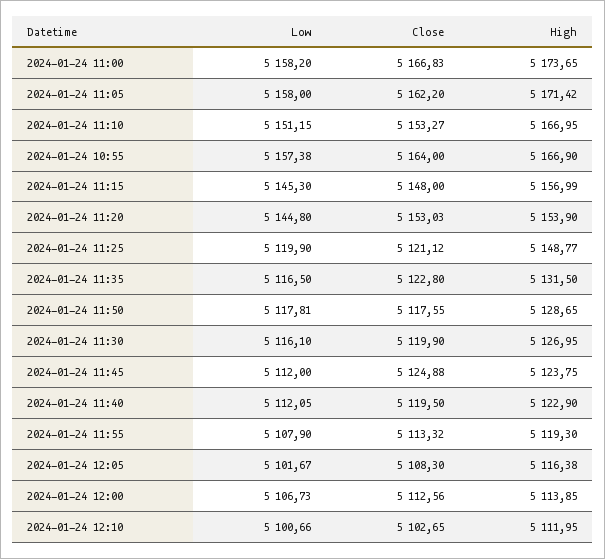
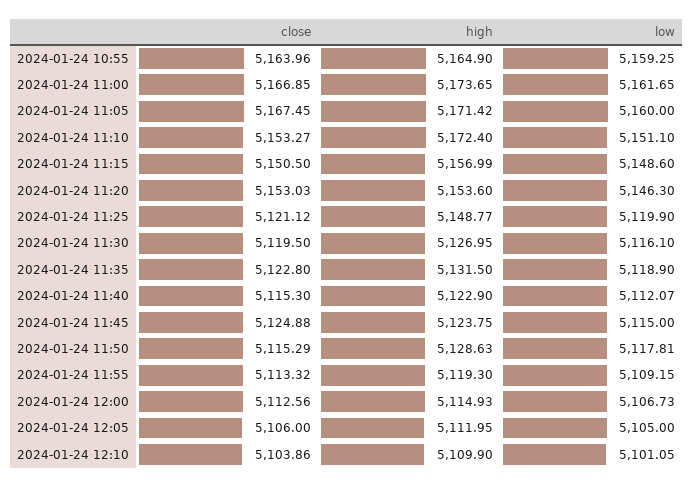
Low, 2024-01-24 11:00: 5158.2 -> 5161.65
Close, 2024-01-24 11:00: 5166.83 -> 5166.85
Low, 2024-01-24 11:05: 5158 -> 5160
Close, 2024-01-24 11:05: 5162.2 -> 5167.45
Low, 2024-01-24 11:10: 5151.15 -> 5151.1
High, 2024-01-24 11:10: 5166.95 -> 5172.4
Low, 2024-01-24 10:55: 5157.38 -> 5159.25
Close, 2024-01-24 10:55: 5164 -> 5163.96
High, 2024-01-24 10:55: 5166.9 -> 5164.9
Low, 2024-01-24 11:15: 5145.3 -> 5148.6
Close, 2024-01-24 11:15: 5148 -> 5150.5
Low, 2024-01-24 11:20: 5144.8 -> 5146.3
High, 2024-01-24 11:20: 5153.9 -> 5153.6
Low, 2024-01-24 11:35: 5116.5 -> 5118.9
Close, 2024-01-24 11:50: 5117.55 -> 5115.29
High, 2024-01-24 11:50: 5128.65 -> 5128.63
Close, 2024-01-24 11:30: 5119.9 -> 5119.5
Low, 2024-01-24 11:45: 5112 -> 5115
Low, 2024-01-24 11:40: 5112.05 -> 5112.07
Close, 2024-01-24 11:40: 5119.5 -> 5115.3
Low, 2024-01-24 11:55: 5107.9 -> 5109.15
Low, 2024-01-24 12:05: 5101.67 -> 5105
Close, 2024-01-24 12:05: 5108.3 -> 5106
High, 2024-01-24 12:05: 5116.38 -> 5111.95
High, 2024-01-24 12:00: 5113.85 -> 5114.93
Low, 2024-01-24 12:10: 5100.66 -> 5101.05
Close, 2024-01-24 12:10: 5102.65 -> 5103.86
High, 2024-01-24 12:10: 5111.95 -> 5109.9

